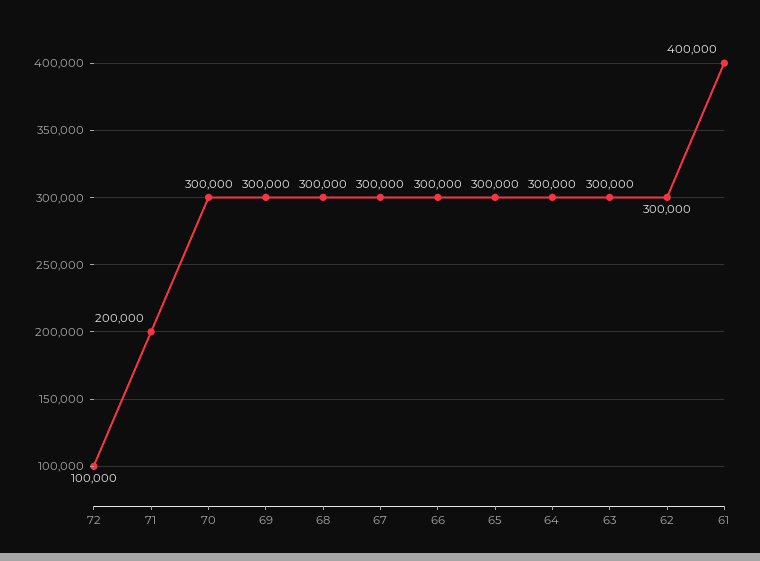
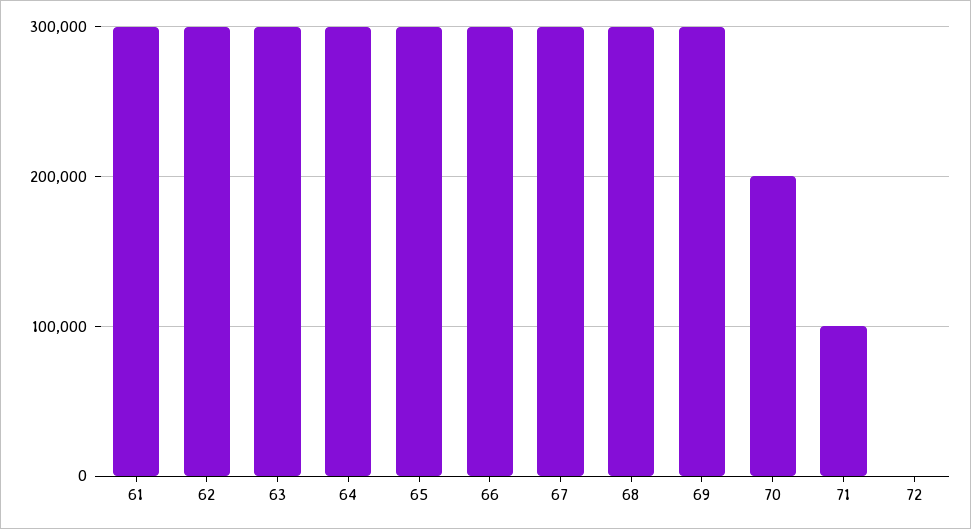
72: 100000 -> 0
71: 200000 -> 100000
70: 300000 -> 200000
61: 400000 -> 300000

